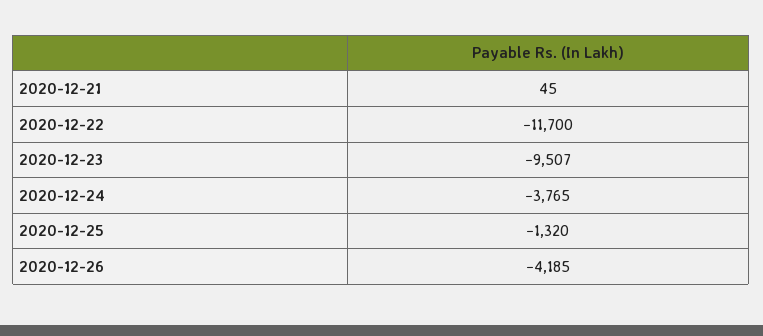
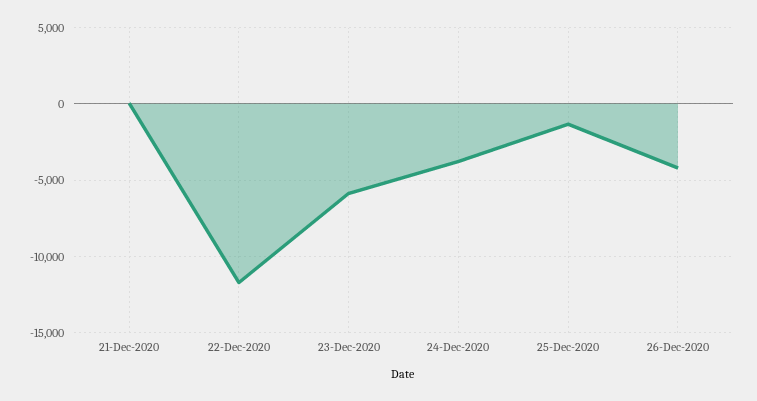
2020-12-23: -9507 -> -6000

